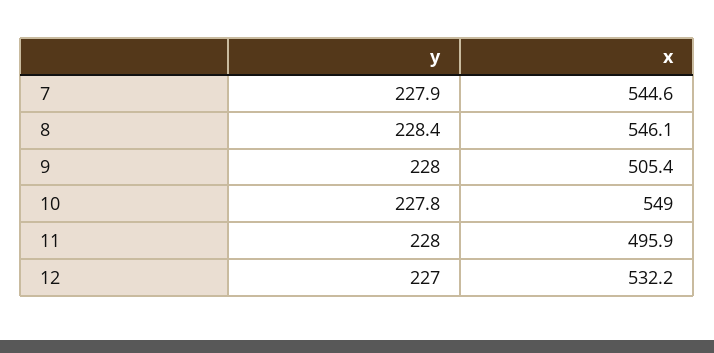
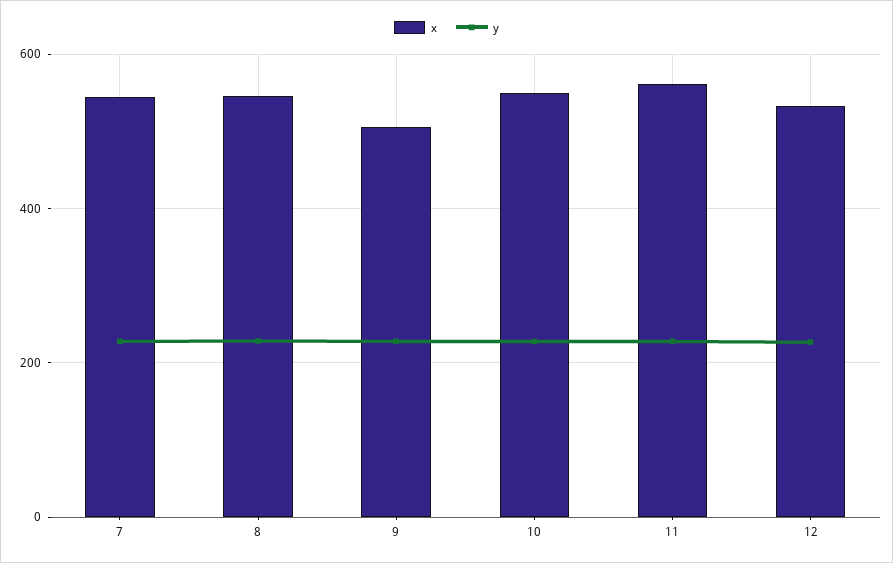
x, 11: 495.9 -> 560

